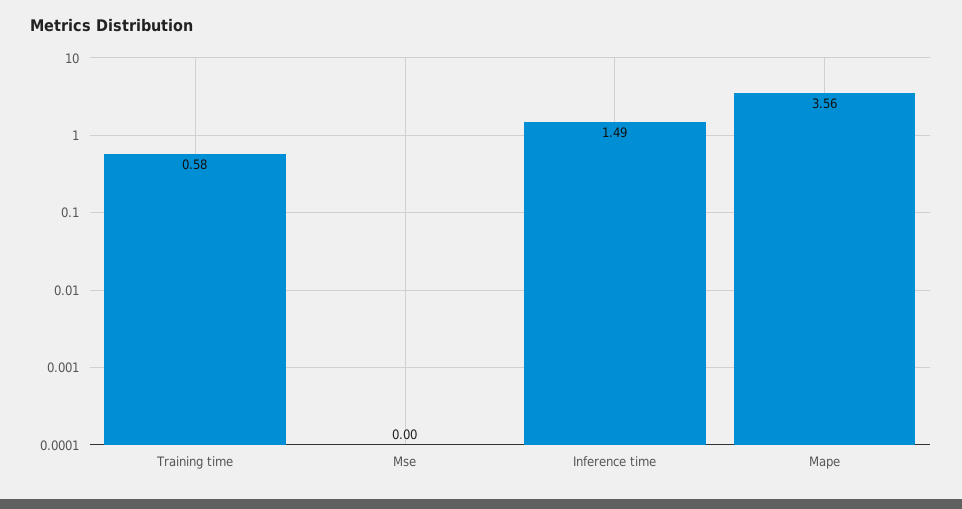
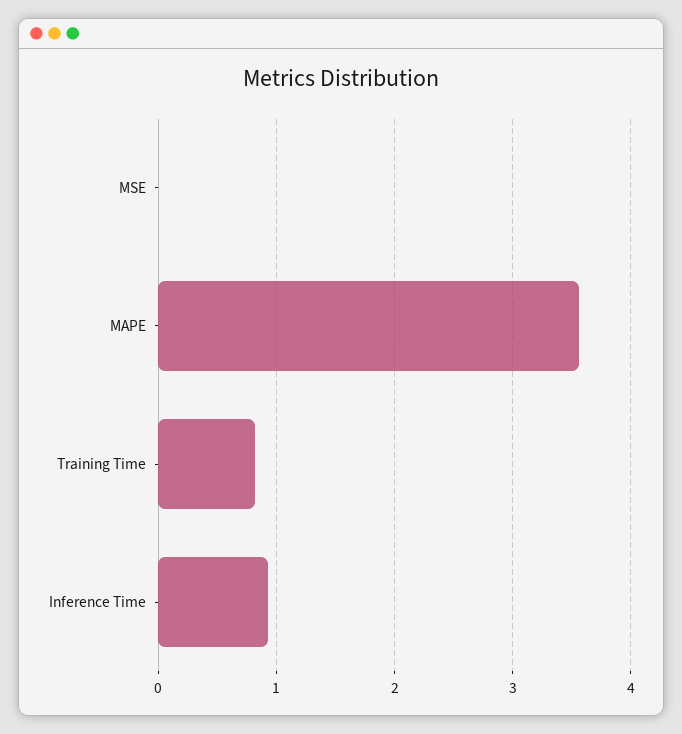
Training time: 0.58 -> 0.8
Inference time: 1.49 -> 0.9

